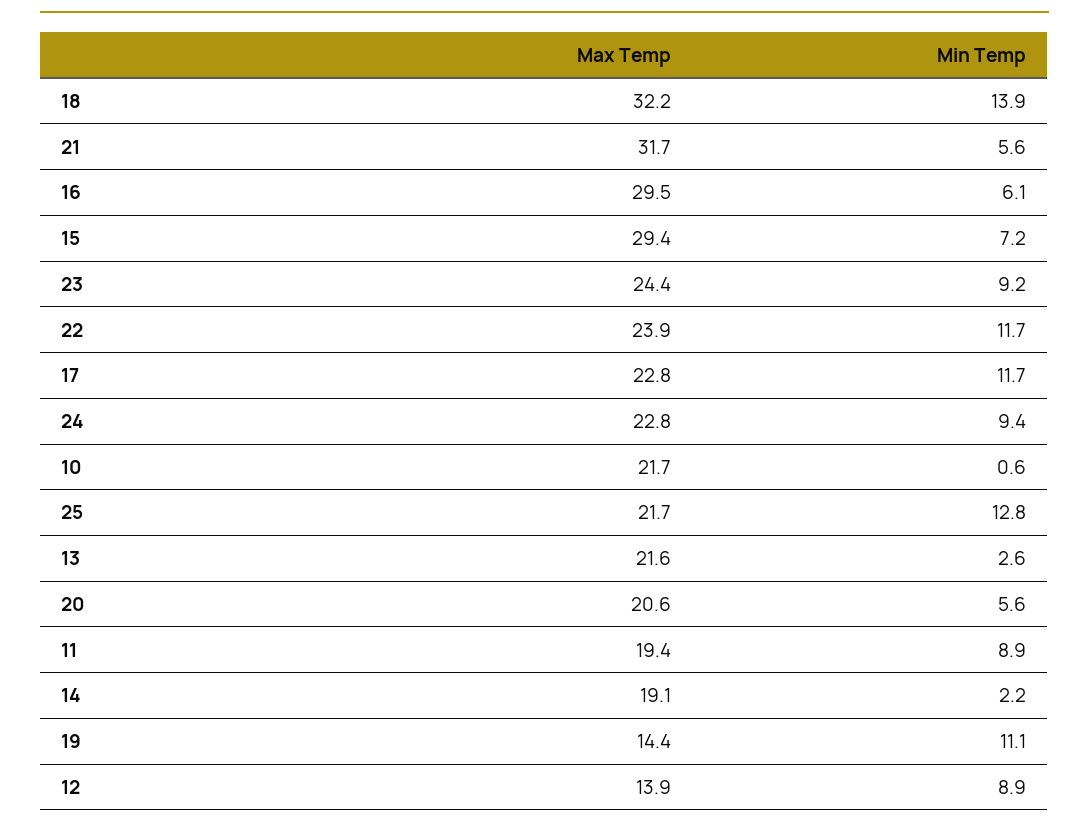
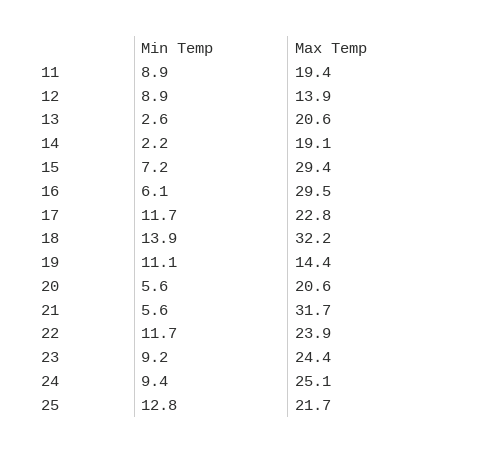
Max Temp, 24: 22.8 -> 25.1
Max Temp, 10: 21.7 -> none
Min Temp, 10: 0.6 -> none
Max Temp, 13: 21.6 -> 20.6

